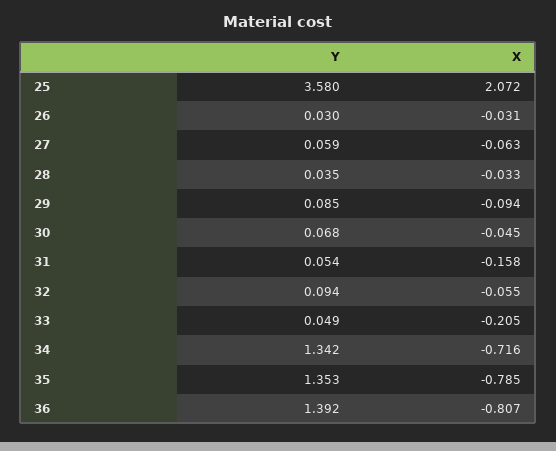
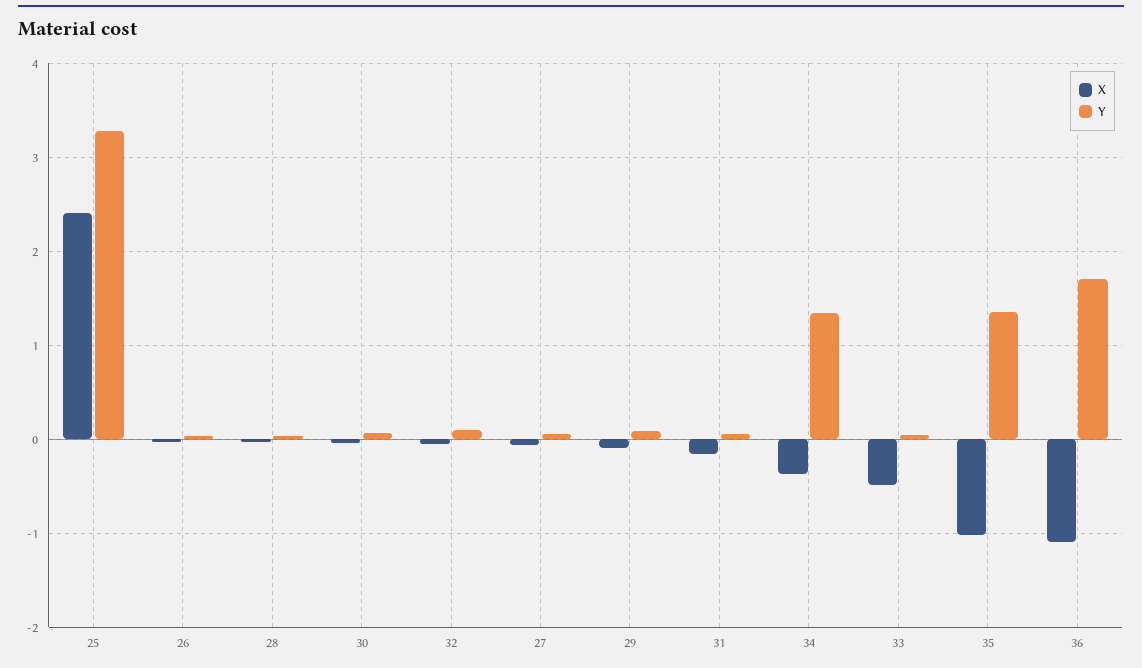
Y, 25: 3.58 -> 3.3
X, 25: 2.072 -> 2.4
X, 33: -0.205 -> -0.5
X, 34: -0.716 -> -0.4
X, 35: -0.785 -> -1
Y, 36: 1.392 -> 1.7
X, 36: -0.807 -> -1.1

